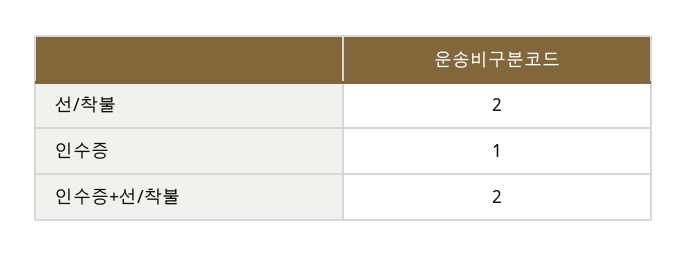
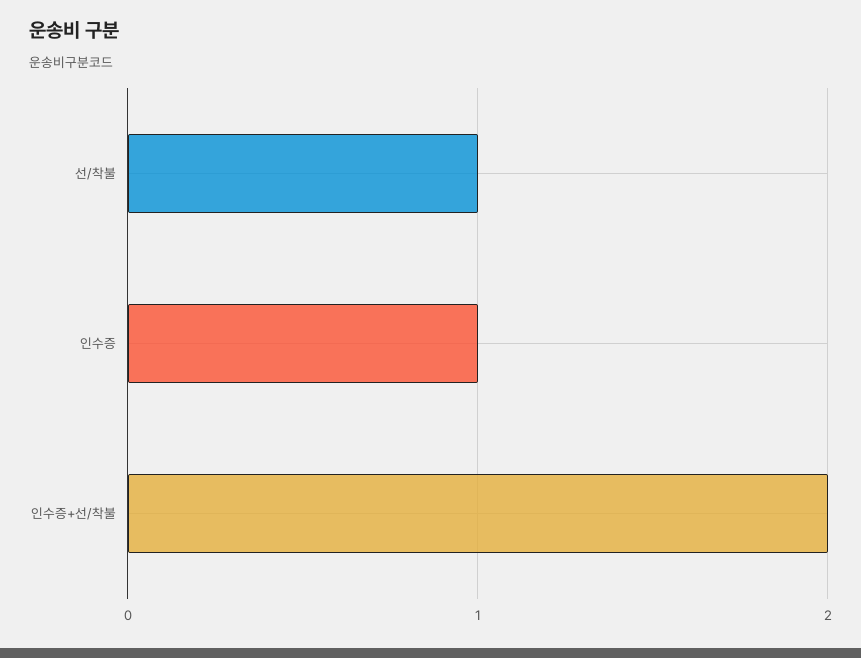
선/착불: 2 -> 1

